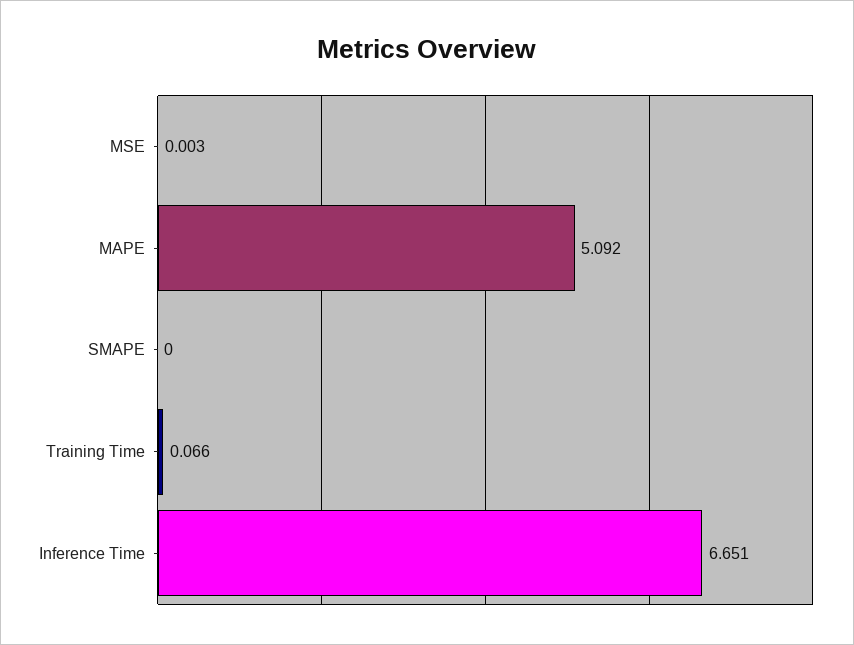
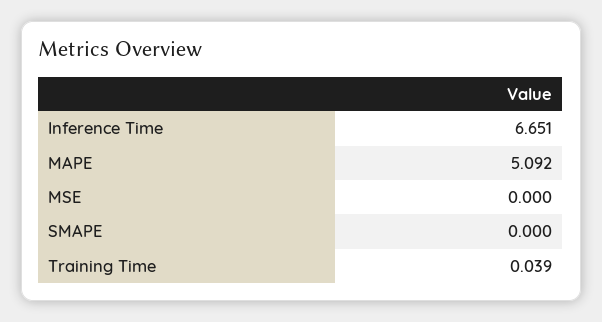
MSE: 0.003 -> 0
Training Time: 0.066 -> 0.039

